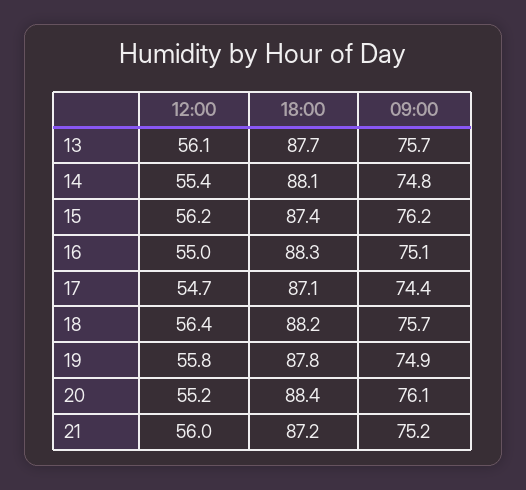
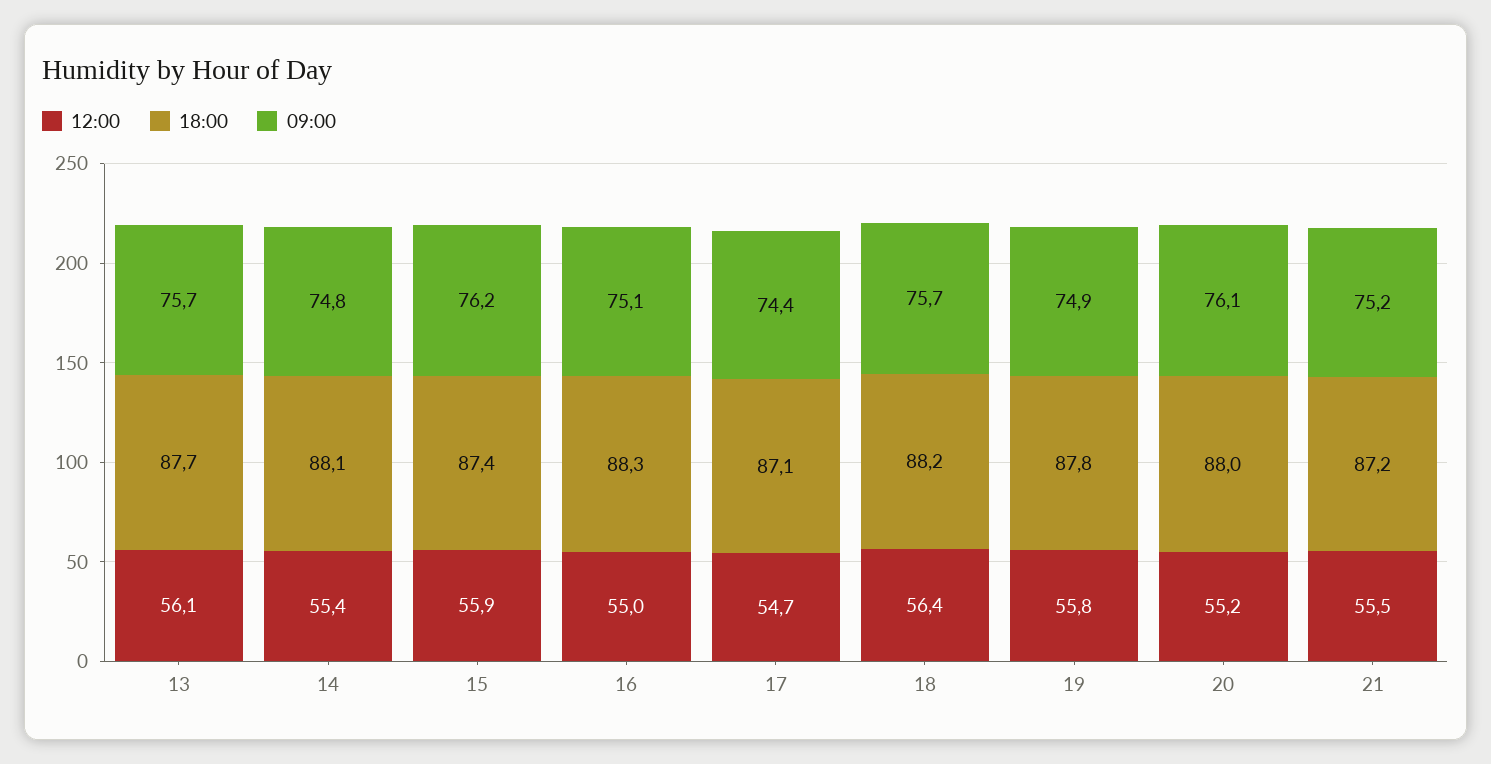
12:00, 15: 56.2 -> 55.9
18:00, 20: 88.4 -> 88
12:00, 21: 56 -> 55.5

